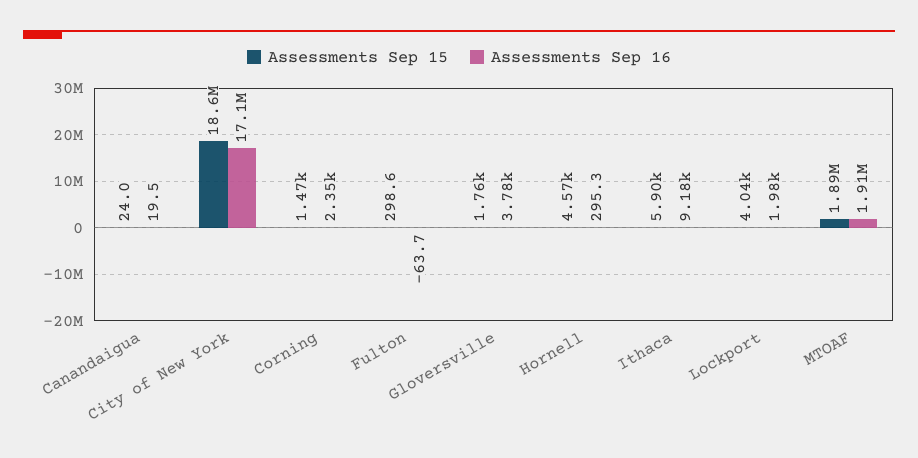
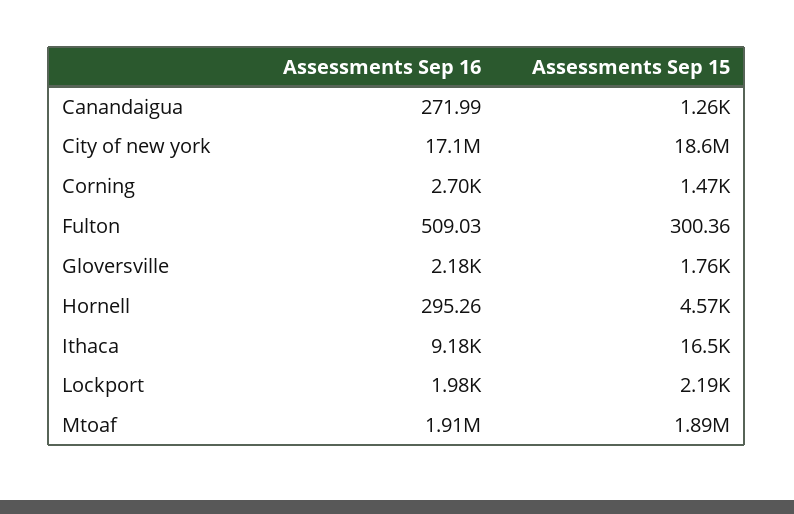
Assessments Sep 15, Canandaigua: 24 -> 1260
Assessments Sep 16, Canandaigua: 19.5 -> 271.99
Assessments Sep 16, Corning: 2350 -> 2700
Assessments Sep 15, Fulton: 298.6 -> 300.36
Assessments Sep 16, Fulton: -63.7 -> 509.03
Assessments Sep 16, Gloversville: 3780 -> 2180
Assessments Sep 15, Ithaca: 5900 -> 16500
Assessments Sep 15, Lockport: 4040 -> 2190

